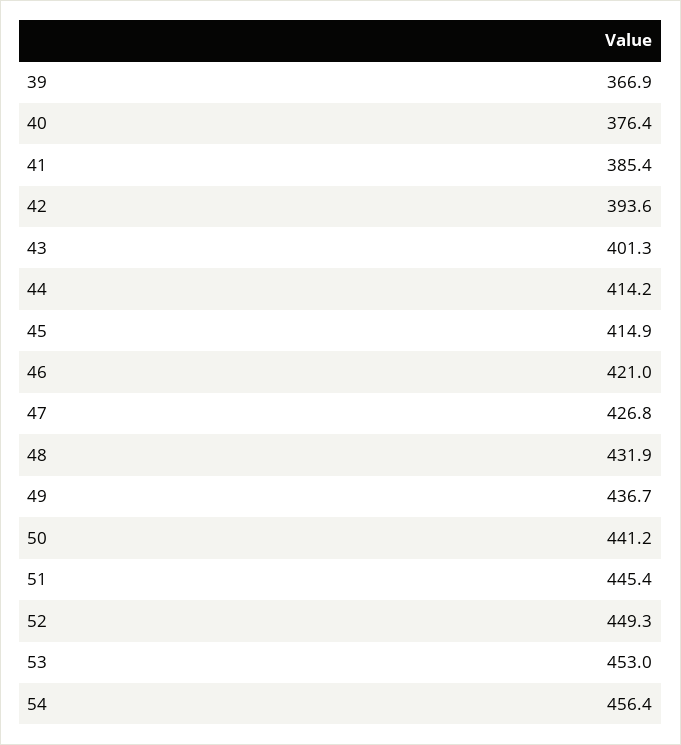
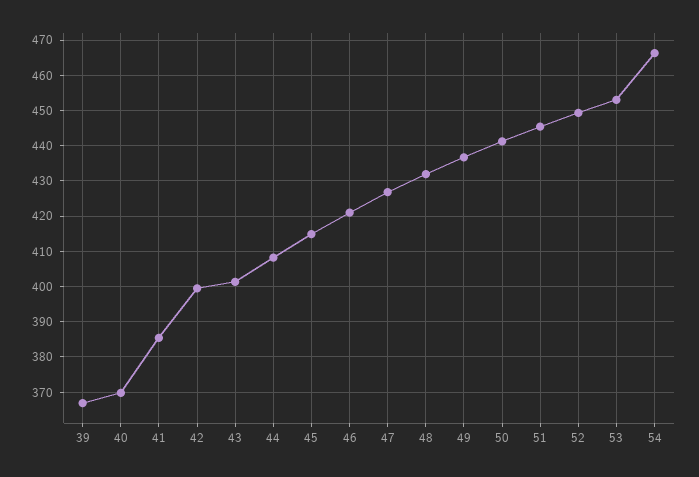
40: 376.4 -> 370
42: 393.6 -> 400
44: 414.2 -> 408
54: 456.4 -> 466

